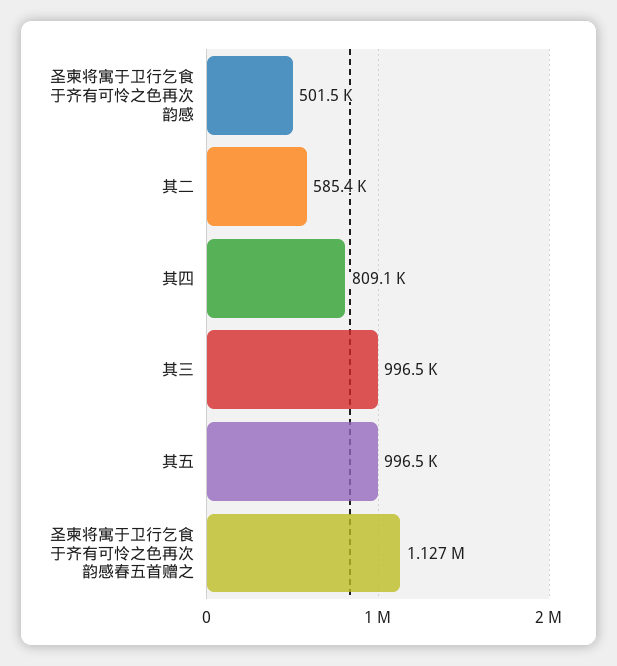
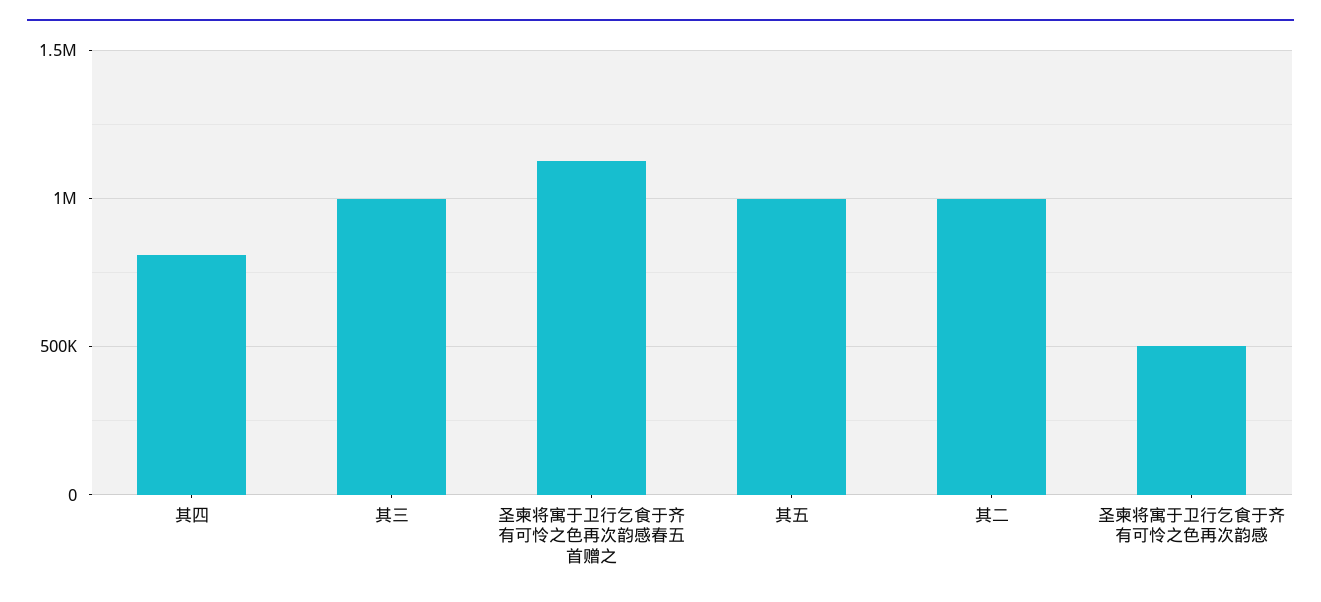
其二: 585400 -> 1000000

